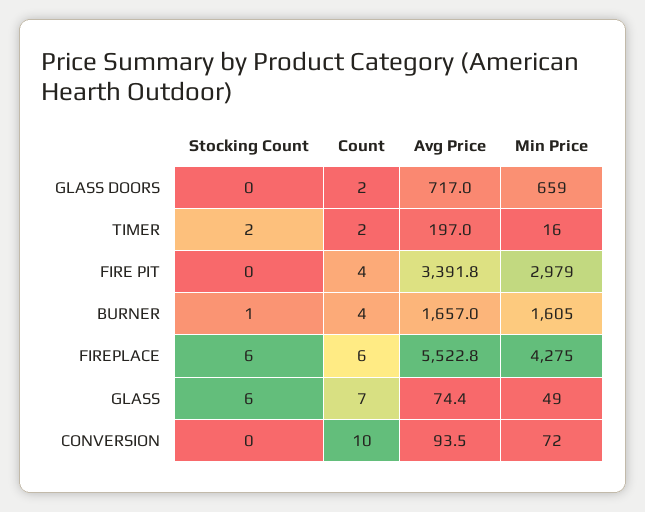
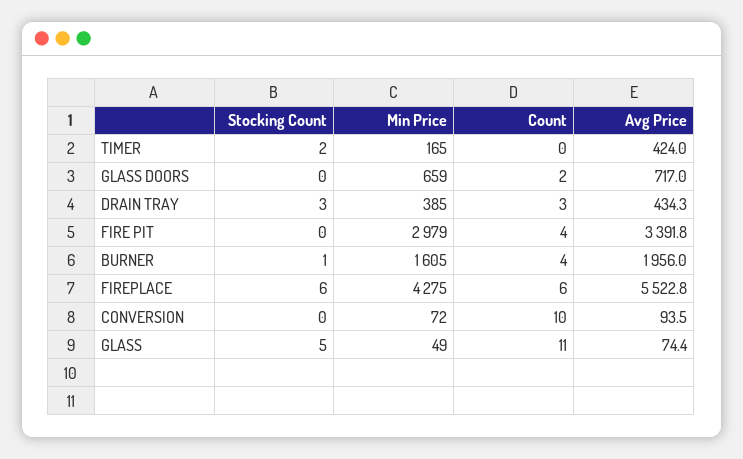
Count, TIMER: 2 -> 0
Avg Price, TIMER: 197 -> 424
Min Price, TIMER: 16 -> 165
Avg Price, BURNER: 1657 -> 1956
Stocking Count, GLASS: 6 -> 5
Count, GLASS: 7 -> 11
Stocking Count, DRAIN TRAY: none -> 3
Min Price, DRAIN TRAY: none -> 385
Count, DRAIN TRAY: none -> 3
Avg Price, DRAIN TRAY: none -> 434.3

